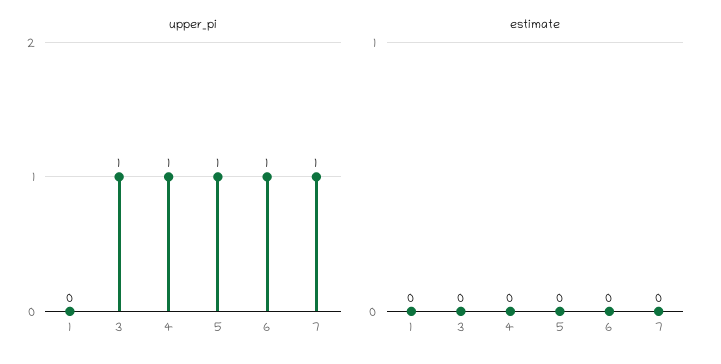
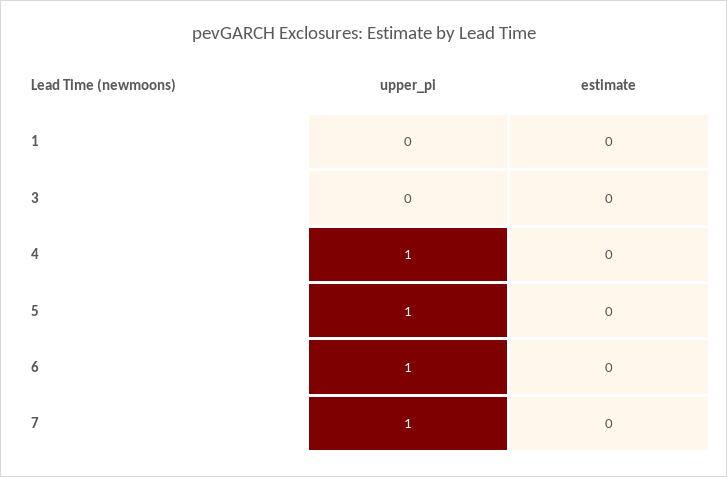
upper_pi, 3: 1 -> 0

